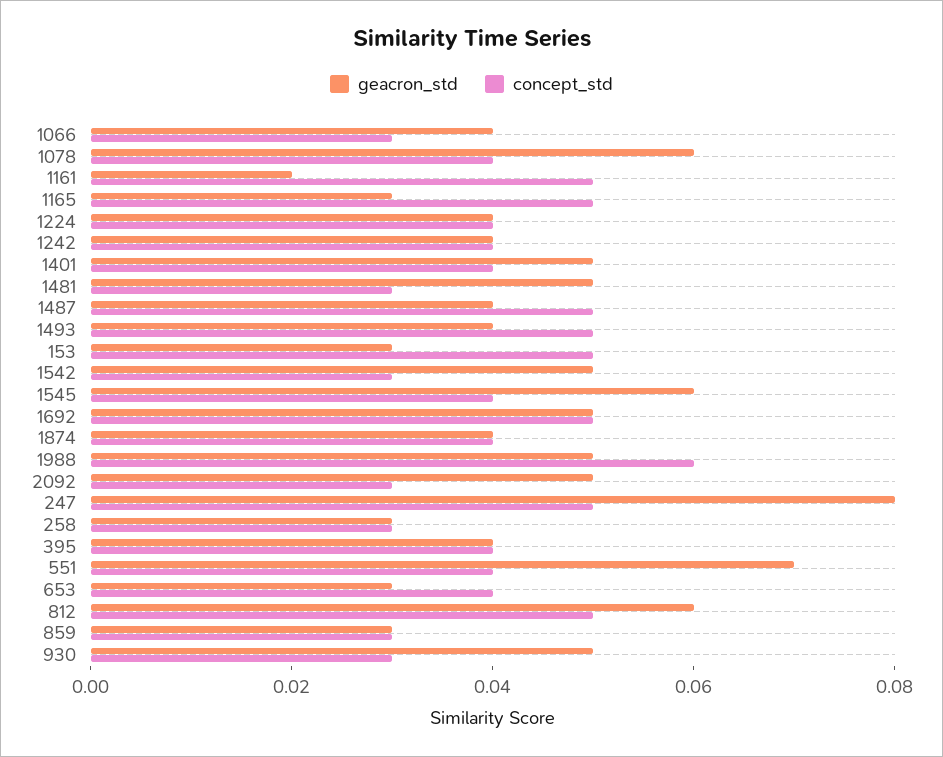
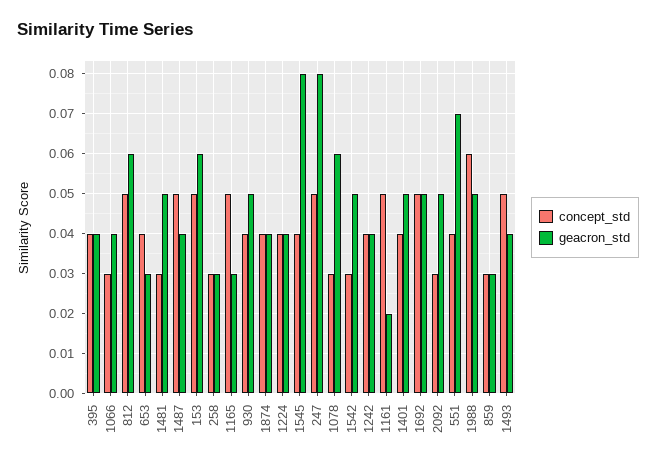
concept_std, 1078: 0.04 -> 0.03
geacron_std, 153: 0.03 -> 0.06
geacron_std, 1545: 0.06 -> 0.08
concept_std, 930: 0.03 -> 0.04

